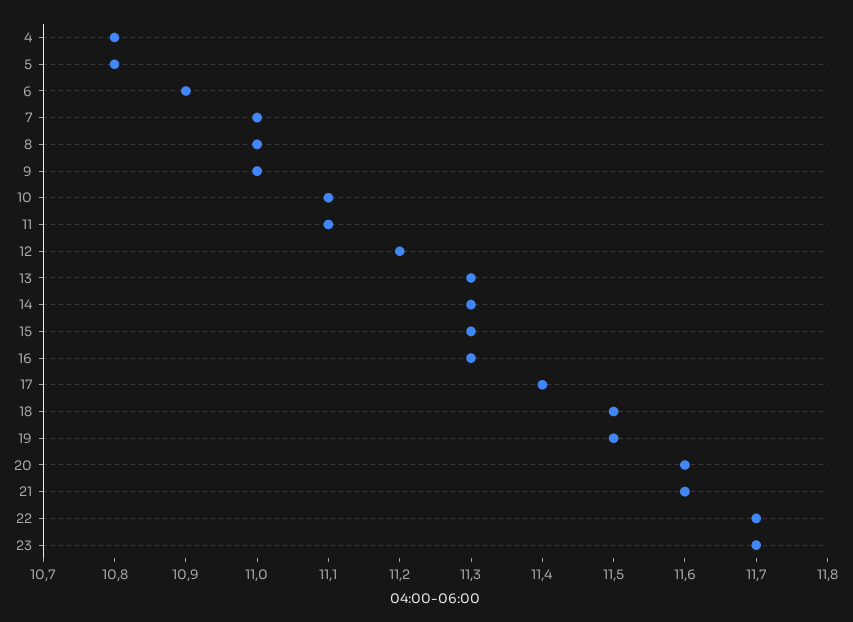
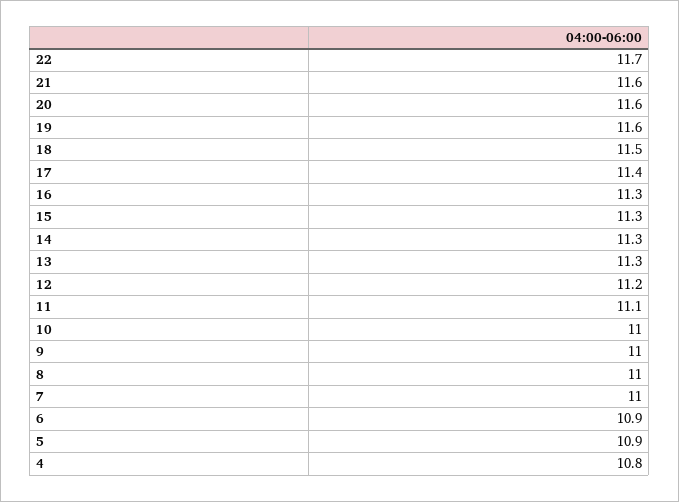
5: 10.8 -> 10.9
10: 11.1 -> 11
19: 11.5 -> 11.6
23: 11.7 -> none

